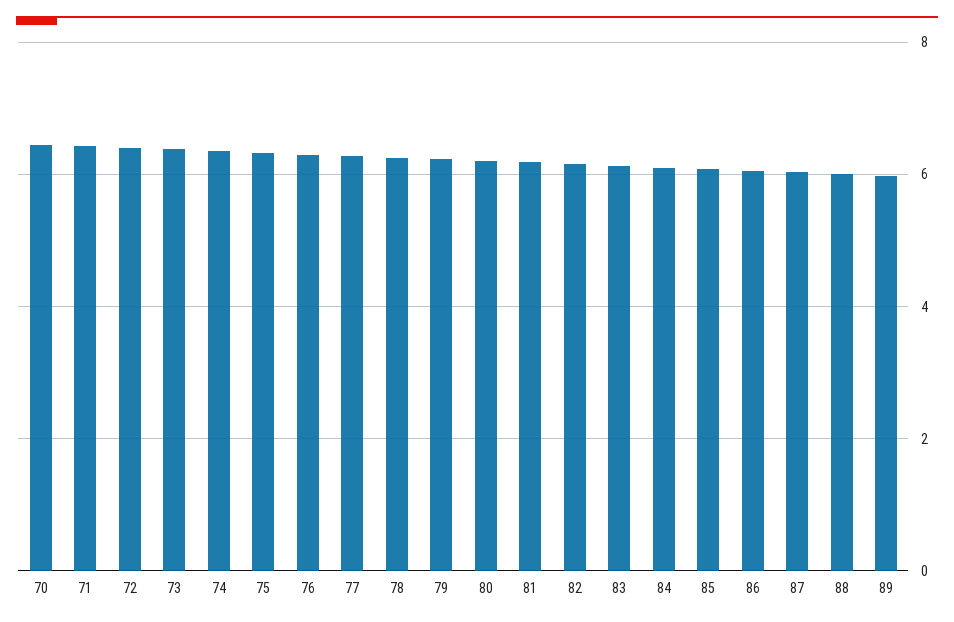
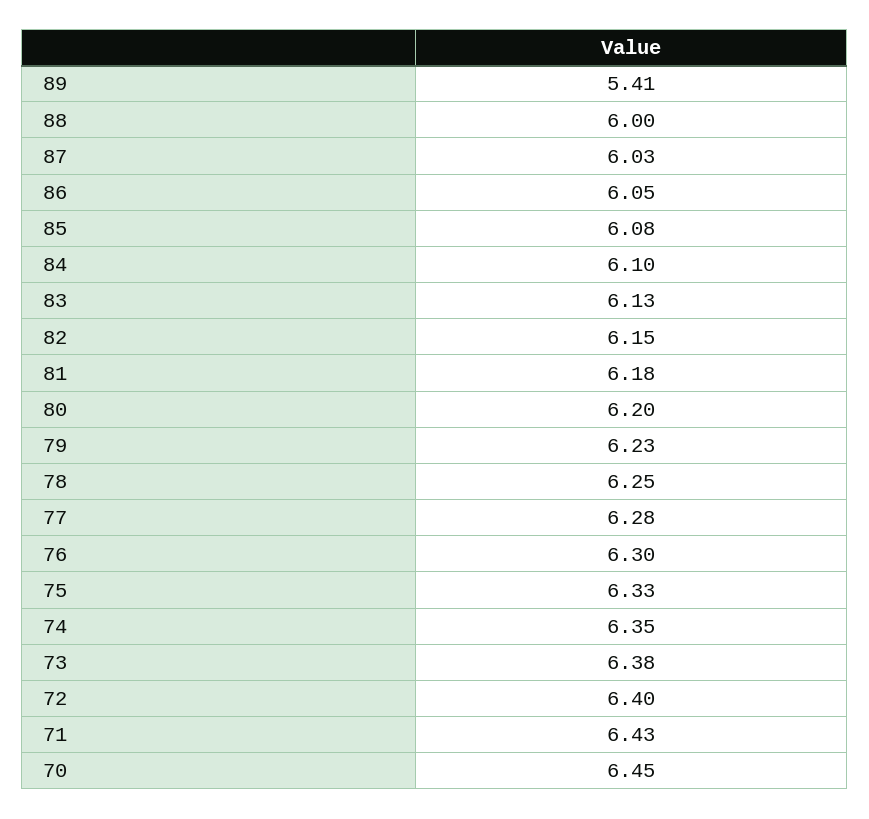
89: 6 -> 5.41

